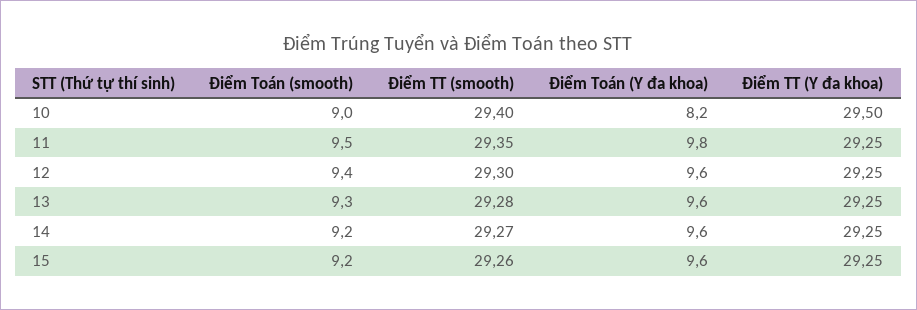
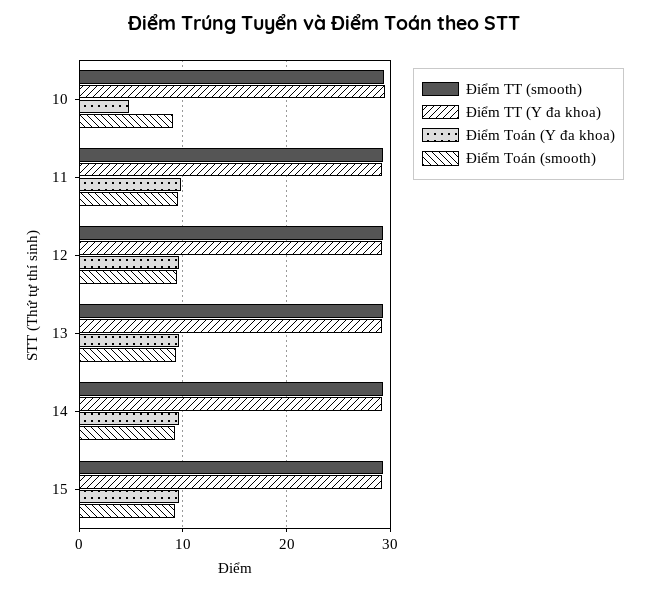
Điểm Toán (Y đa khoa), 10: 8.2 -> 5

